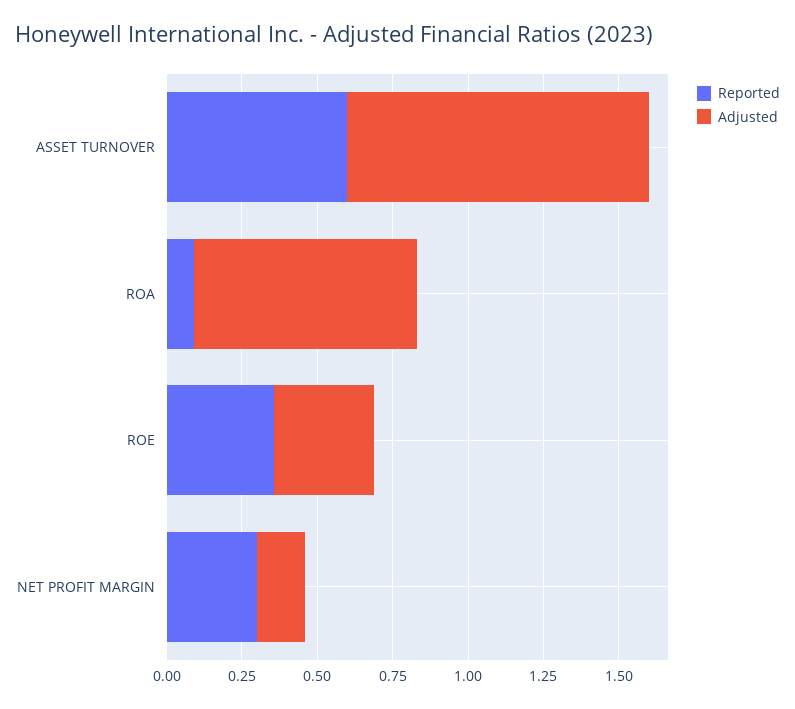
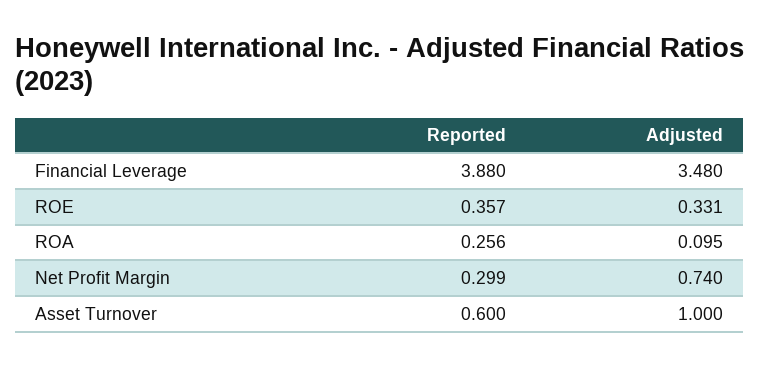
Reported, ROA: 0.1 -> 0.256
Adjusted, ROA: 0.75 -> 0.095
Adjusted, NET PROFIT MARGIN: 0.15 -> 0.74
Reported, Financial Leverage: none -> 3.88
Adjusted, Financial Leverage: none -> 3.48

